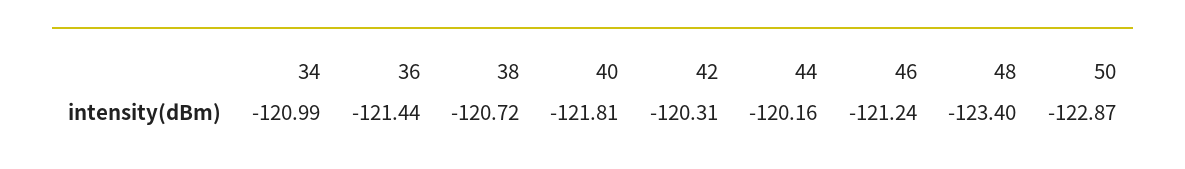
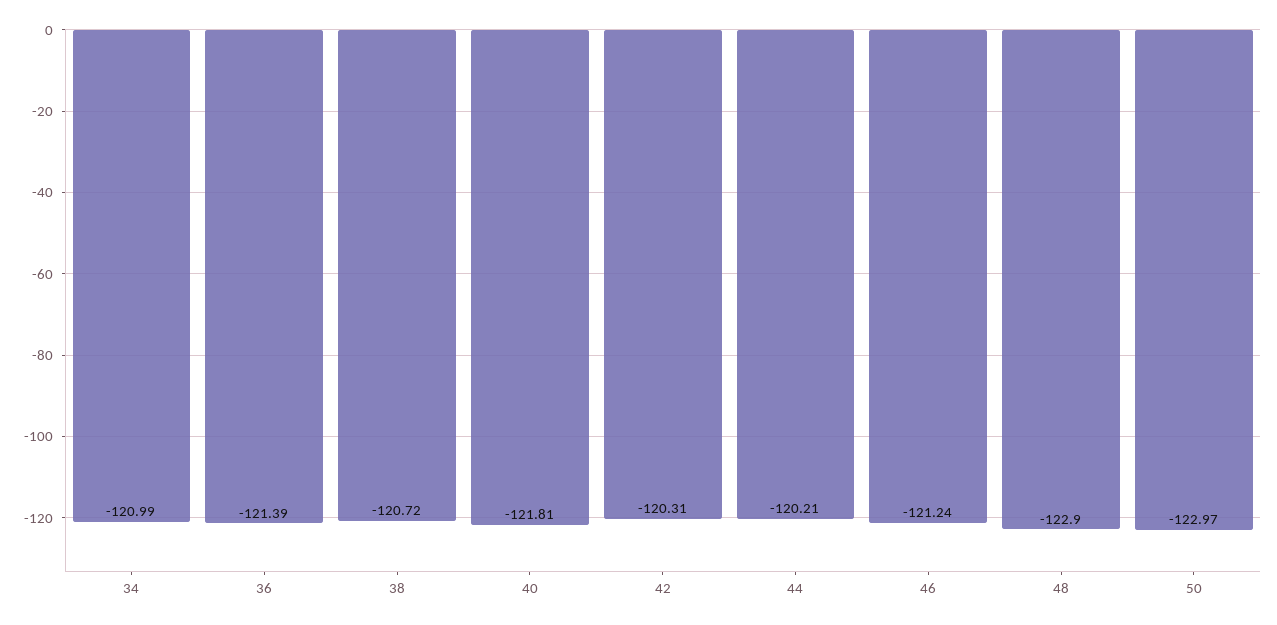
36: -121.44 -> -121.39
44: -120.16 -> -120.21
48: -123.4 -> -122.9
50: -122.87 -> -122.97

